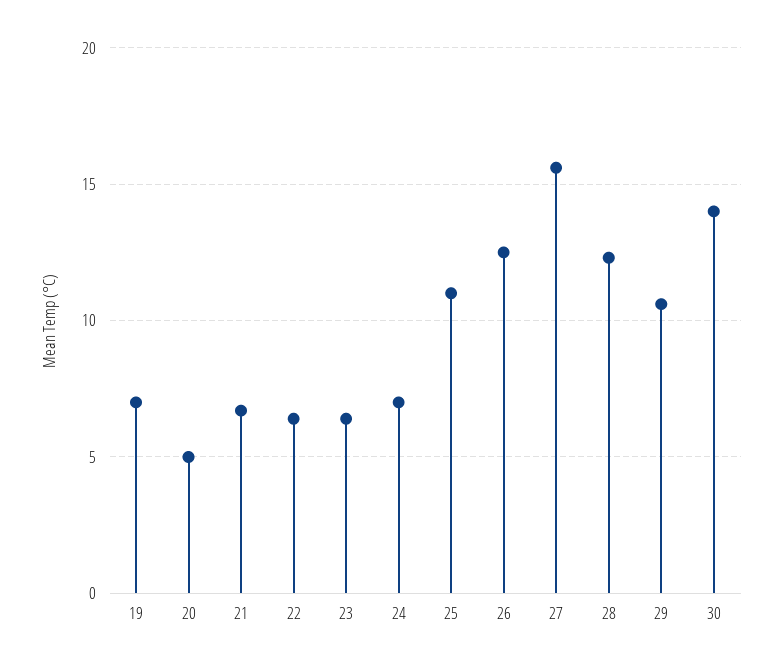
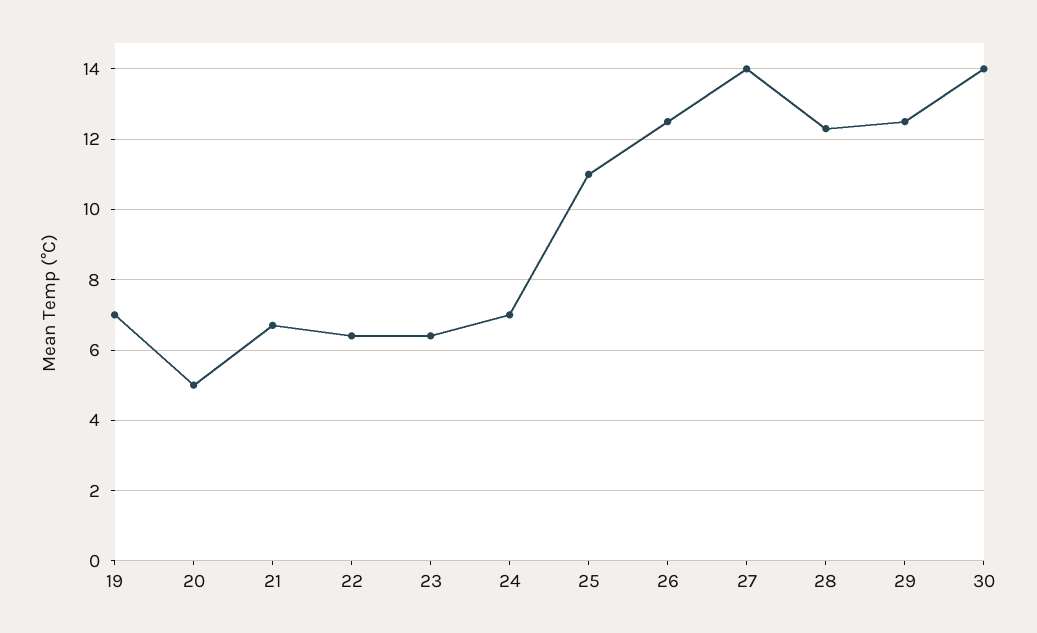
27: 15.5 -> 14
29: 10.5 -> 12.5

